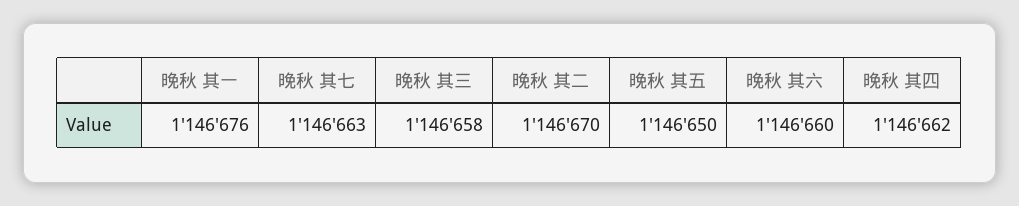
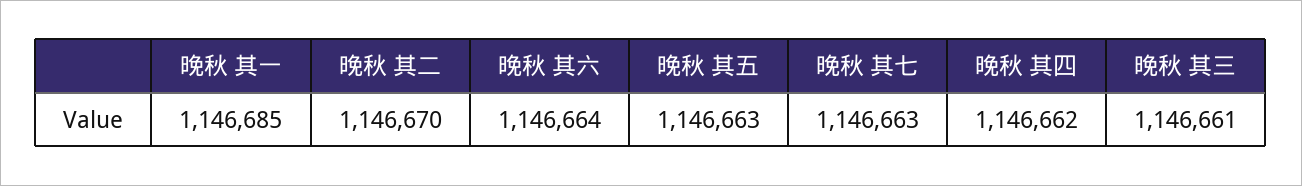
晚秋 其一: 1146676 -> 1146685
晚秋 其三: 1146658 -> 1146661
晚秋 其五: 1146650 -> 1146663
晚秋 其六: 1146660 -> 1146664

